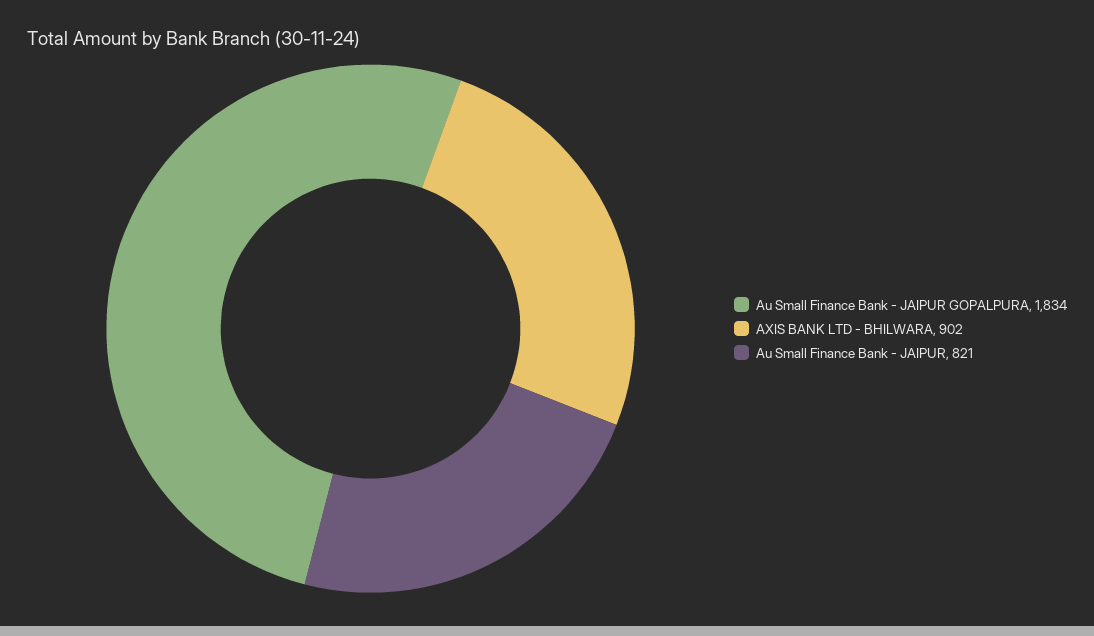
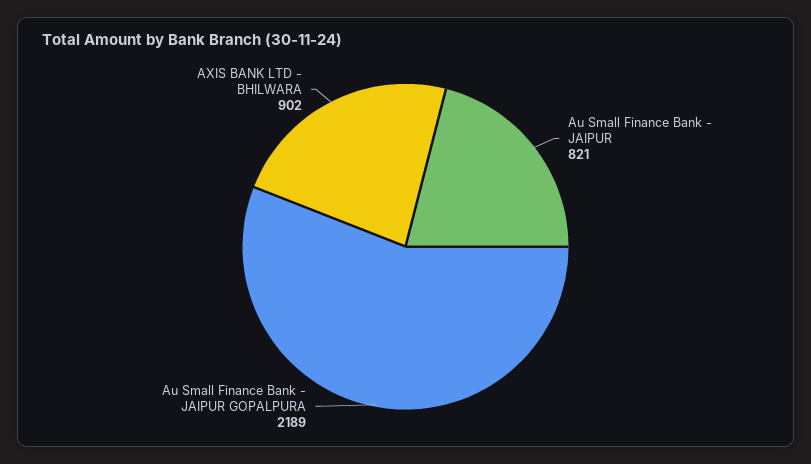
Au Small Finance Bank - JAIPUR GOPALPURA: 1834 -> 2189

